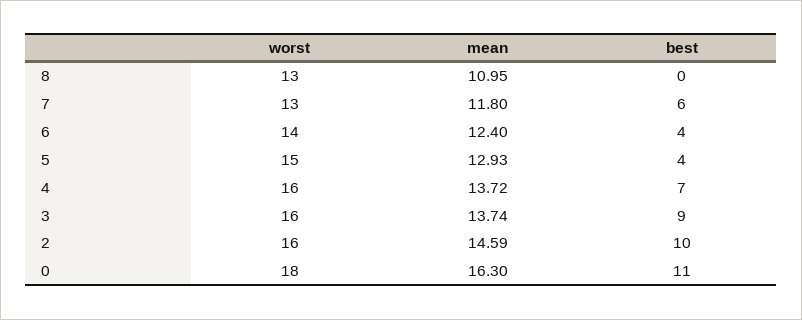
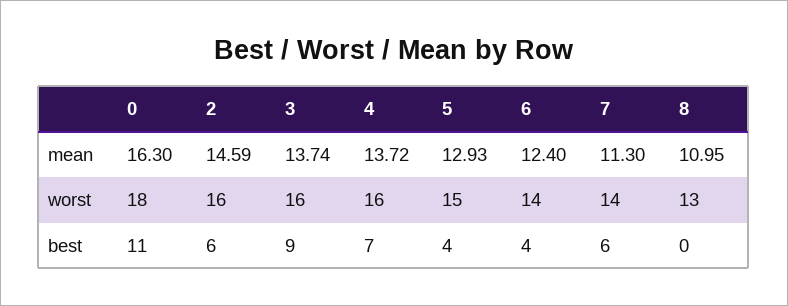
worst, 7: 13 -> 14
mean, 7: 11.8 -> 11.3
best, 2: 10 -> 6

